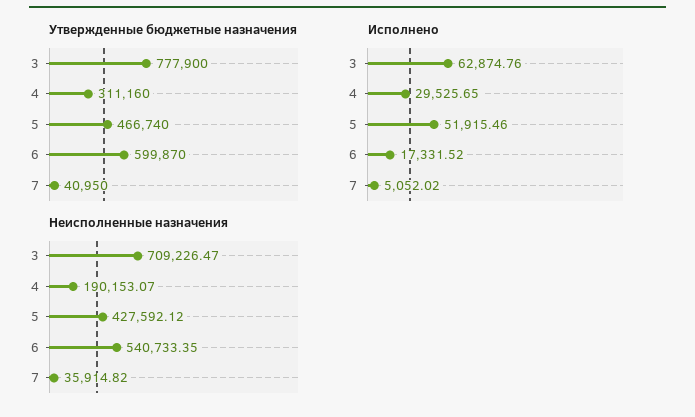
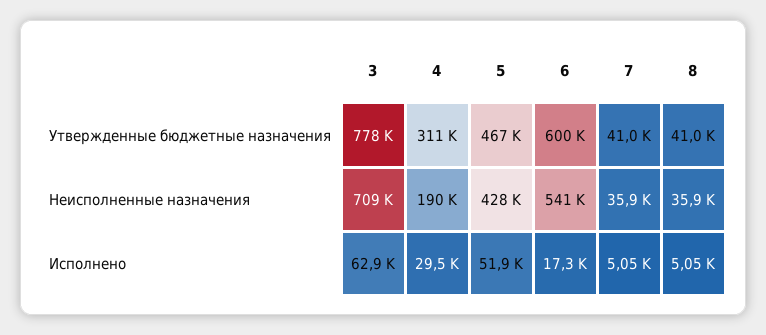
Утвержденные бюджетные назначения, 8: none -> 41000
Неисполненные назначения, 8: none -> 35900
Исполнено, 8: none -> 5050

